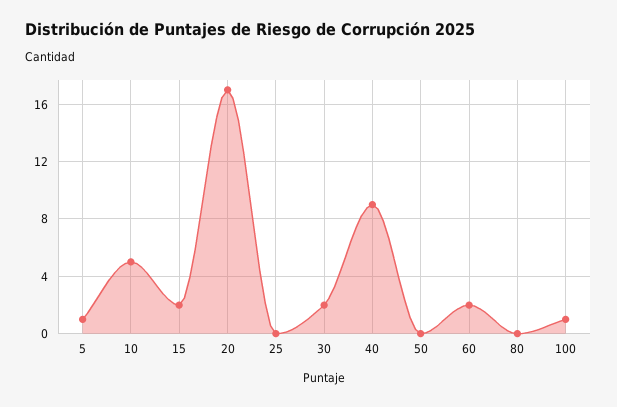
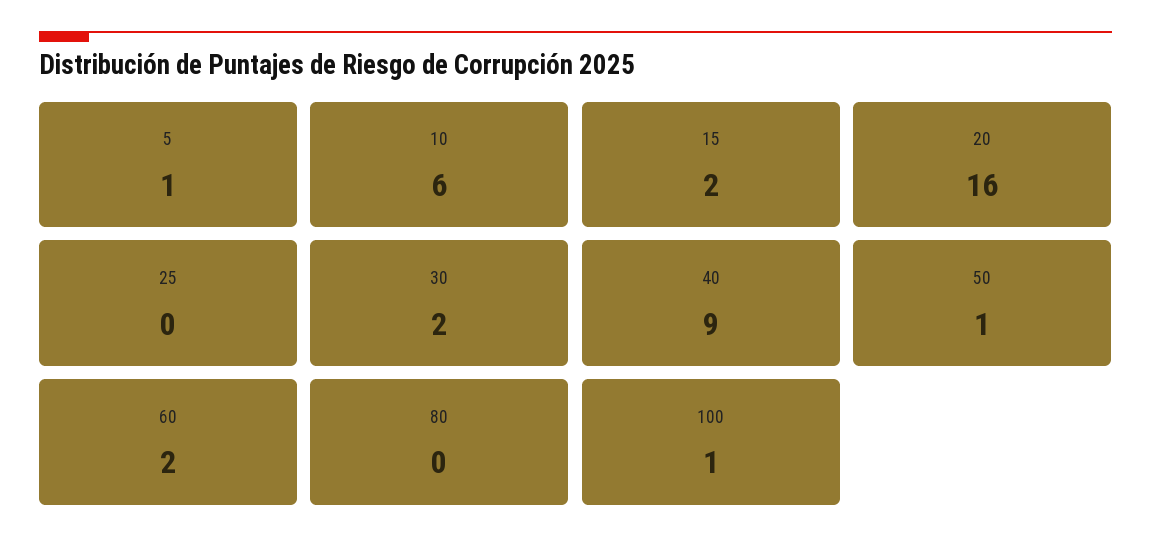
10: 5 -> 6
20: 17 -> 16
50: 0 -> 1

